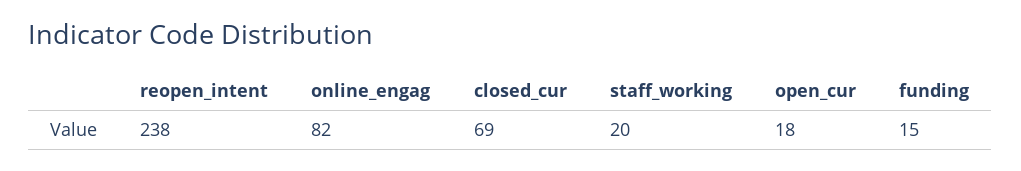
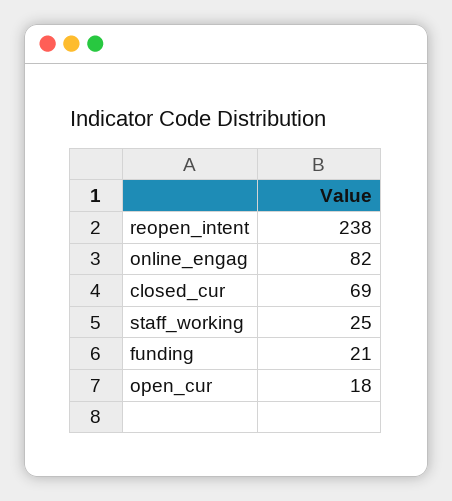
staff_working: 20 -> 25
funding: 15 -> 21

